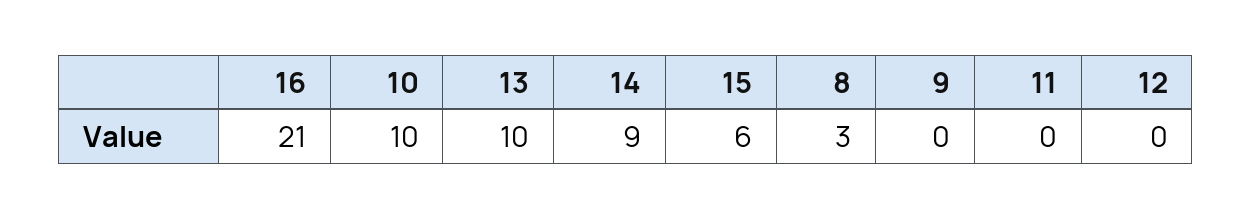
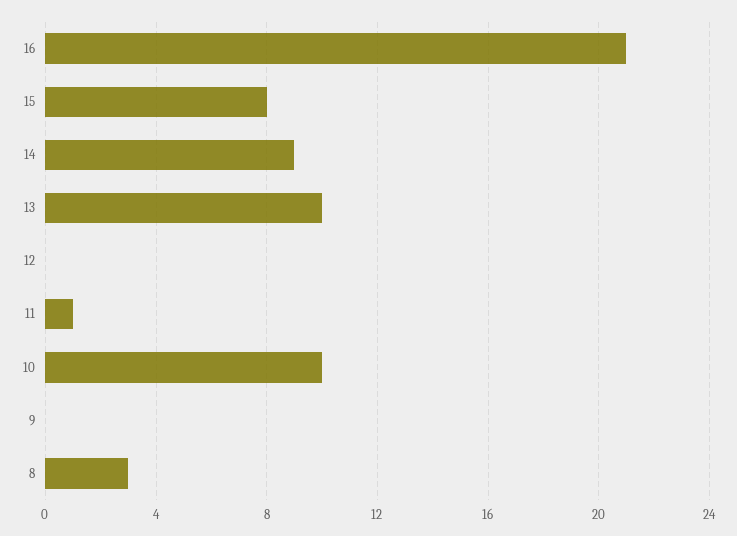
15: 6 -> 8
11: 0 -> 1

